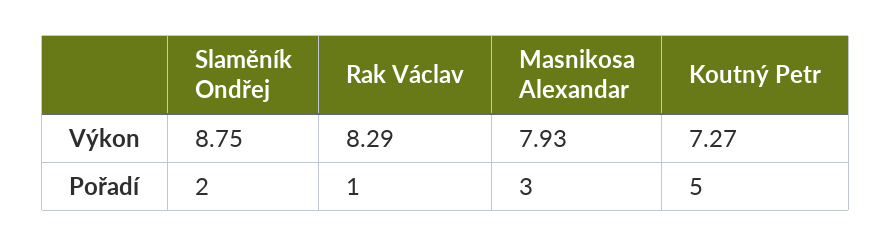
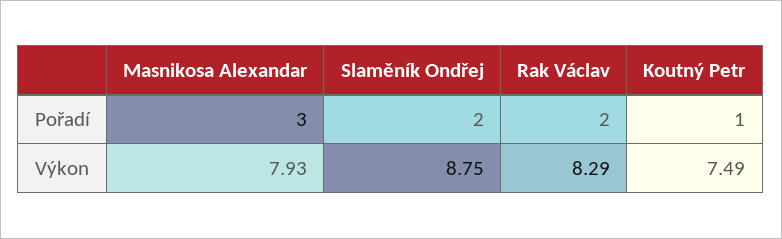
Koutný Petr, Výkon: 7.27 -> 7.49
Rak Václav, Pořadí: 1 -> 2
Koutný Petr, Pořadí: 5 -> 1

